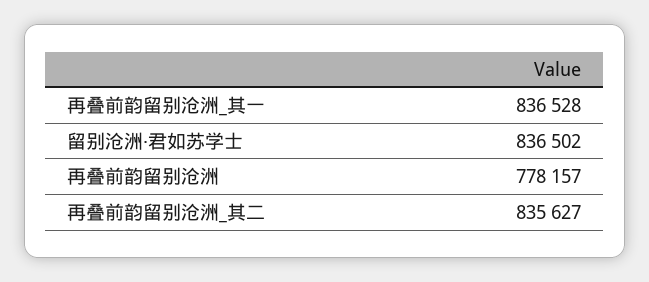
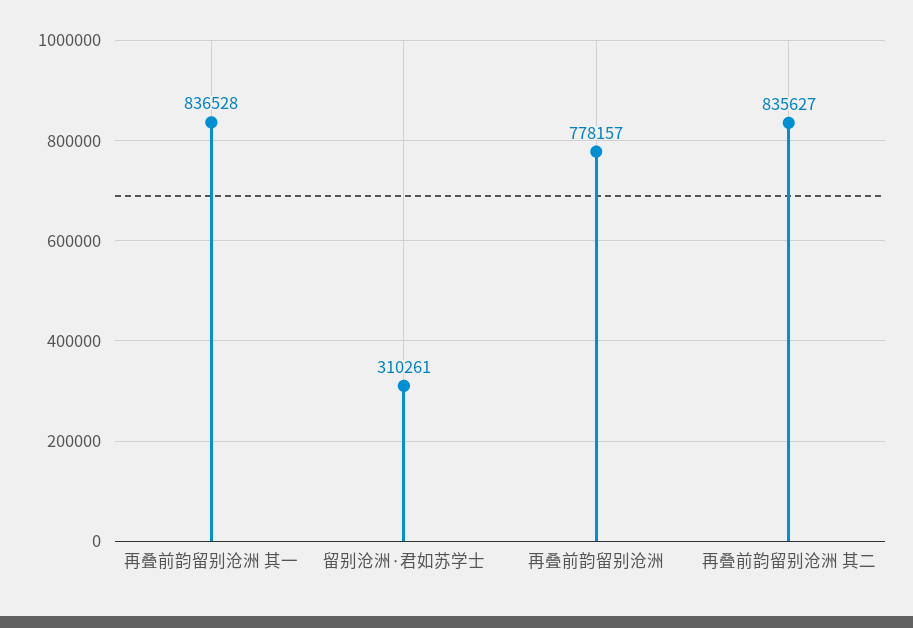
留别沧洲·君如苏学士: 836502 -> 310261

